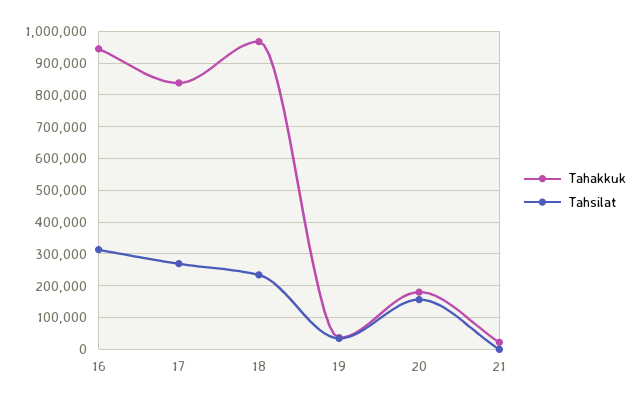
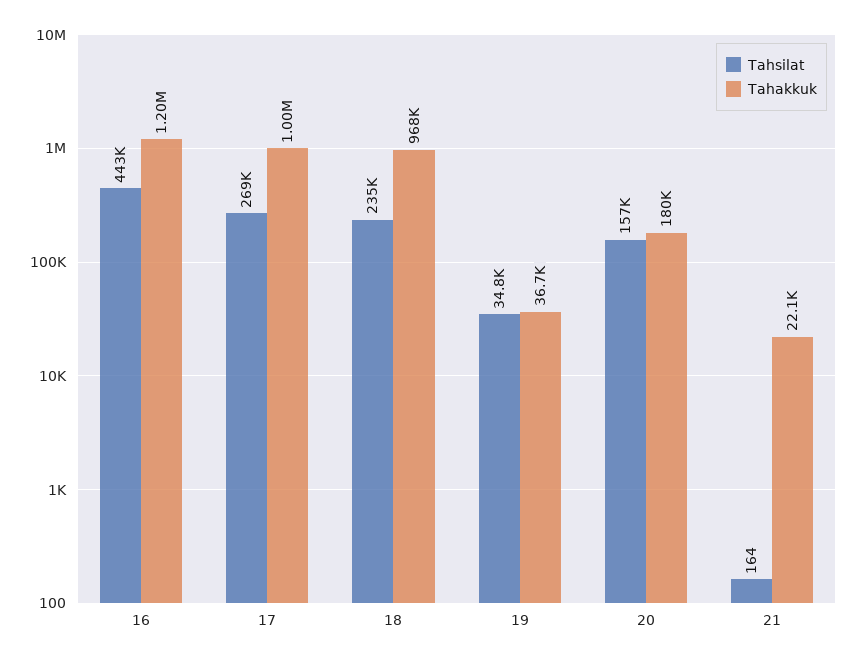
Tahakkuk, 16: 940000 -> 1200000
Tahsilat, 16: 320000 -> 443000
Tahakkuk, 17: 840000 -> 1000000

